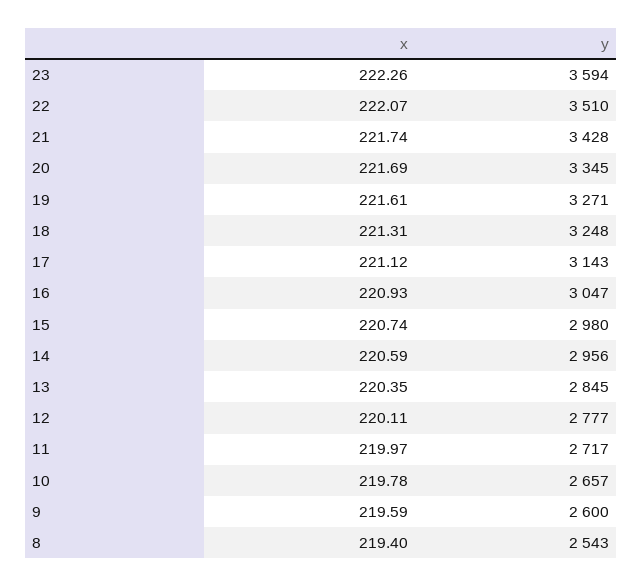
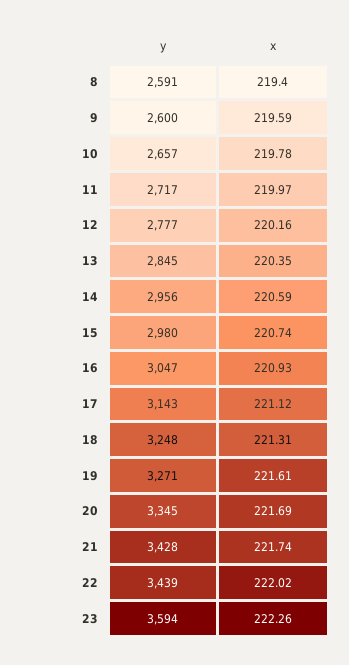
x, 22: 222.07 -> 222.02
y, 22: 3510 -> 3439
x, 12: 220.11 -> 220.16
y, 8: 2543 -> 2591

